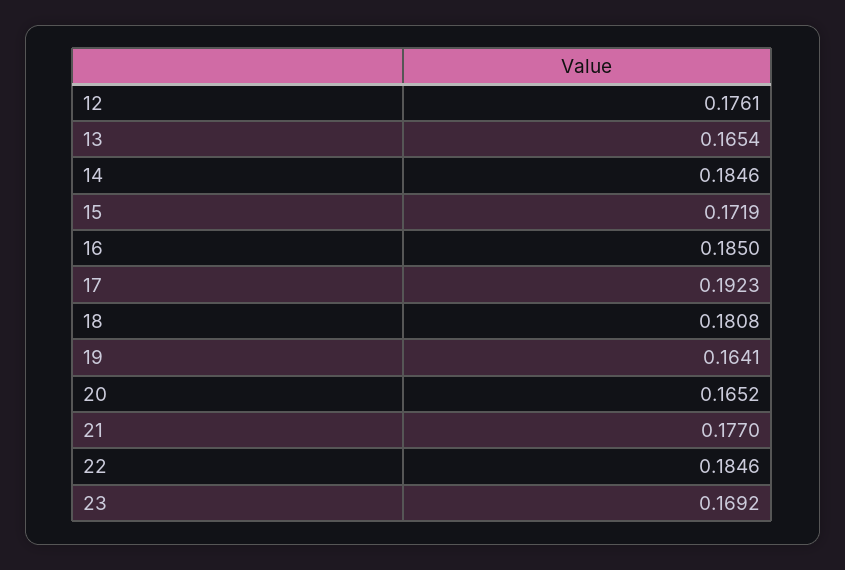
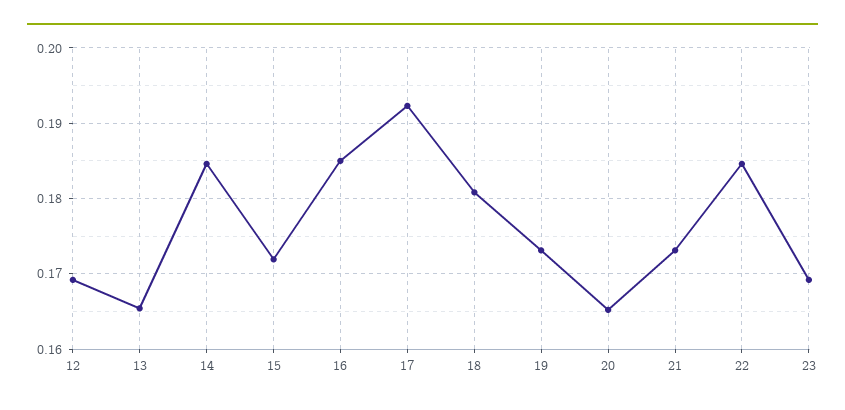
12: 0.1761 -> 0.169
19: 0.1641 -> 0.173
21: 0.177 -> 0.173

